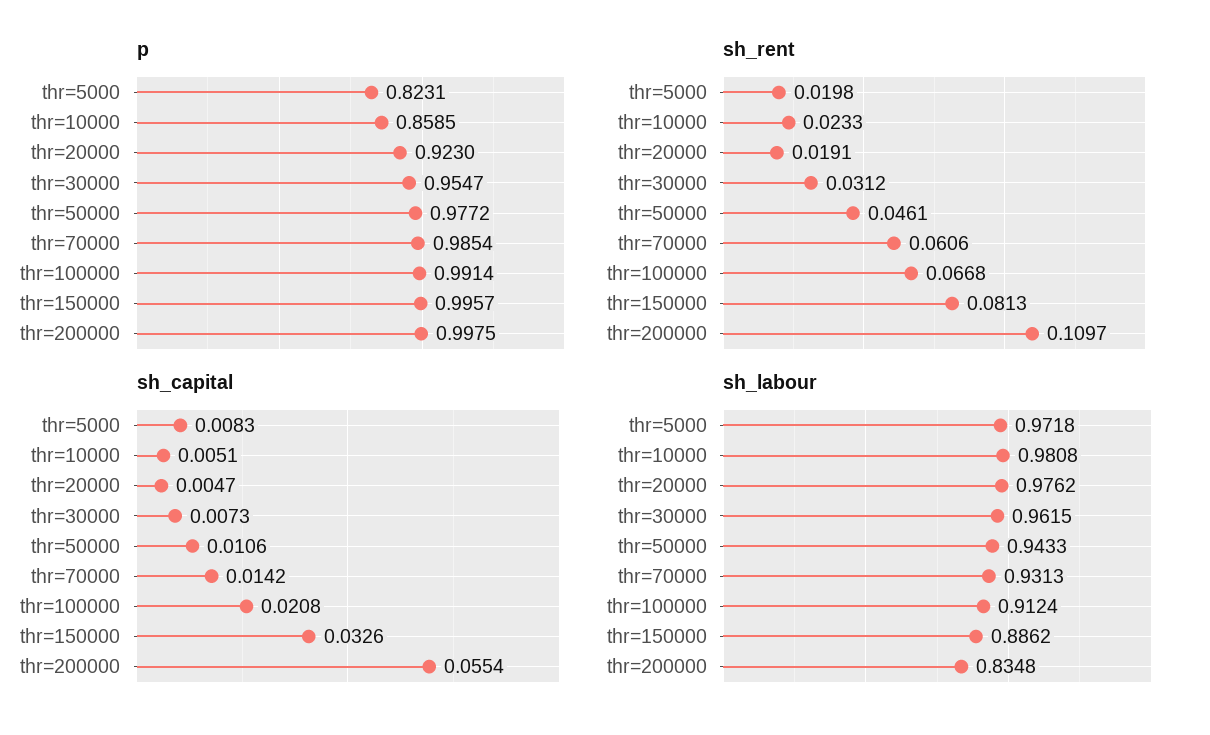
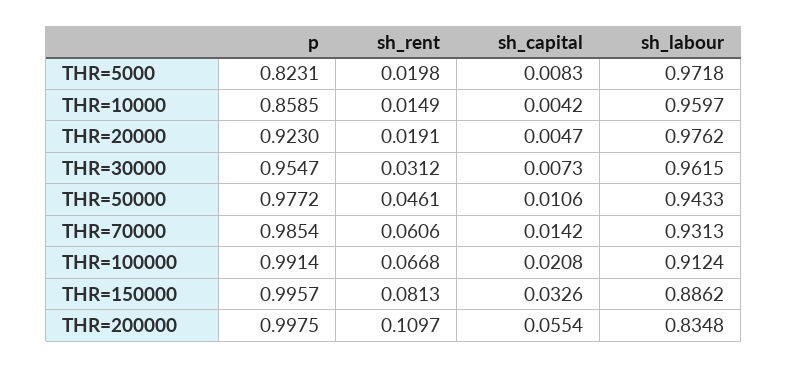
sh_rent, thr=10000: 0.0233 -> 0.0149
sh_capital, thr=10000: 0.0051 -> 0.0042
sh_labour, thr=10000: 0.9808 -> 0.9597

